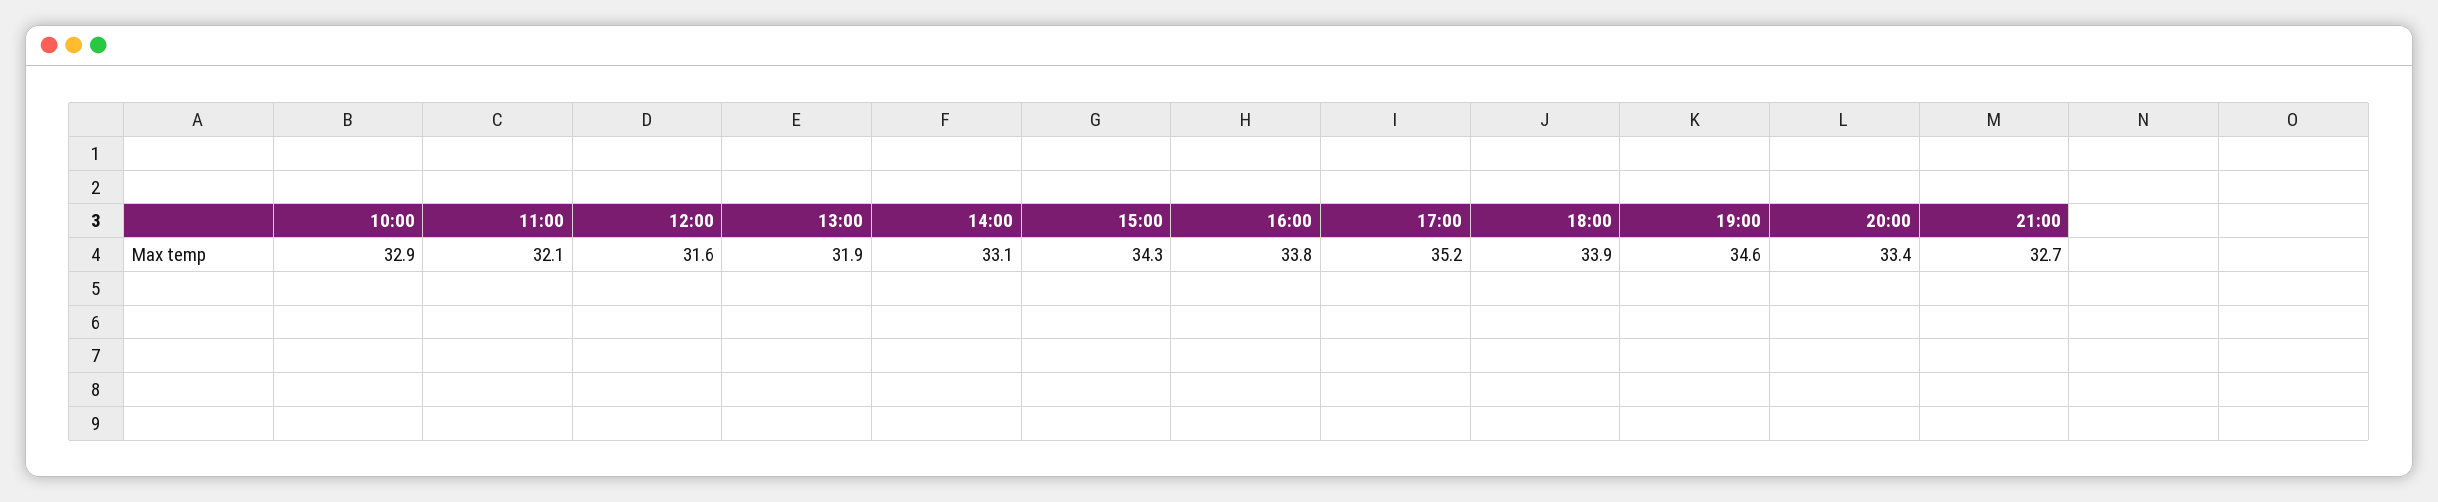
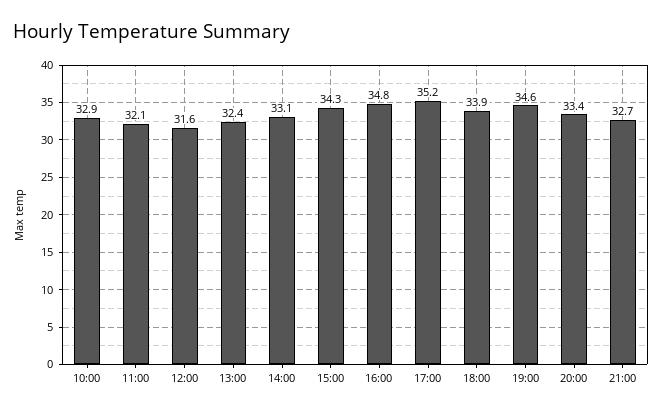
13:00: 31.9 -> 32.4
16:00: 33.8 -> 34.8

